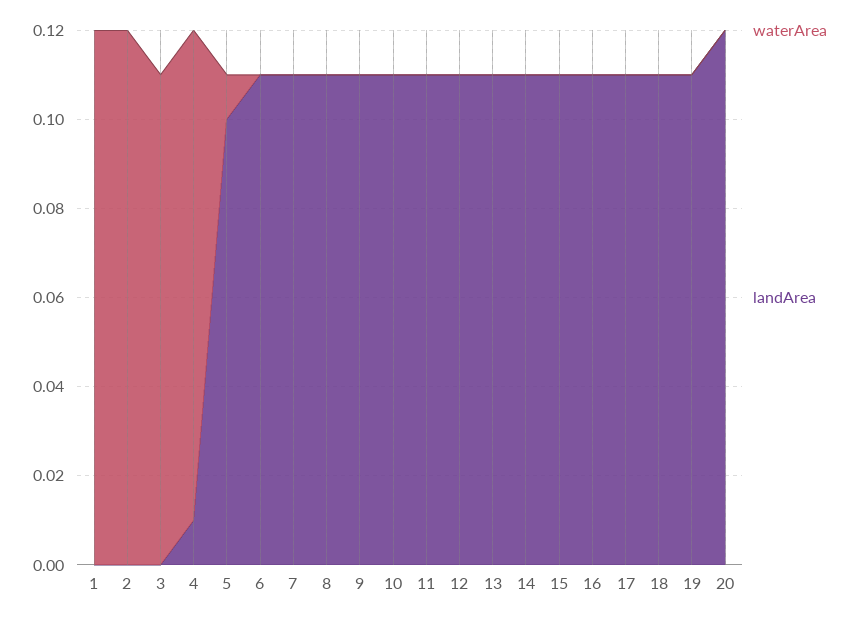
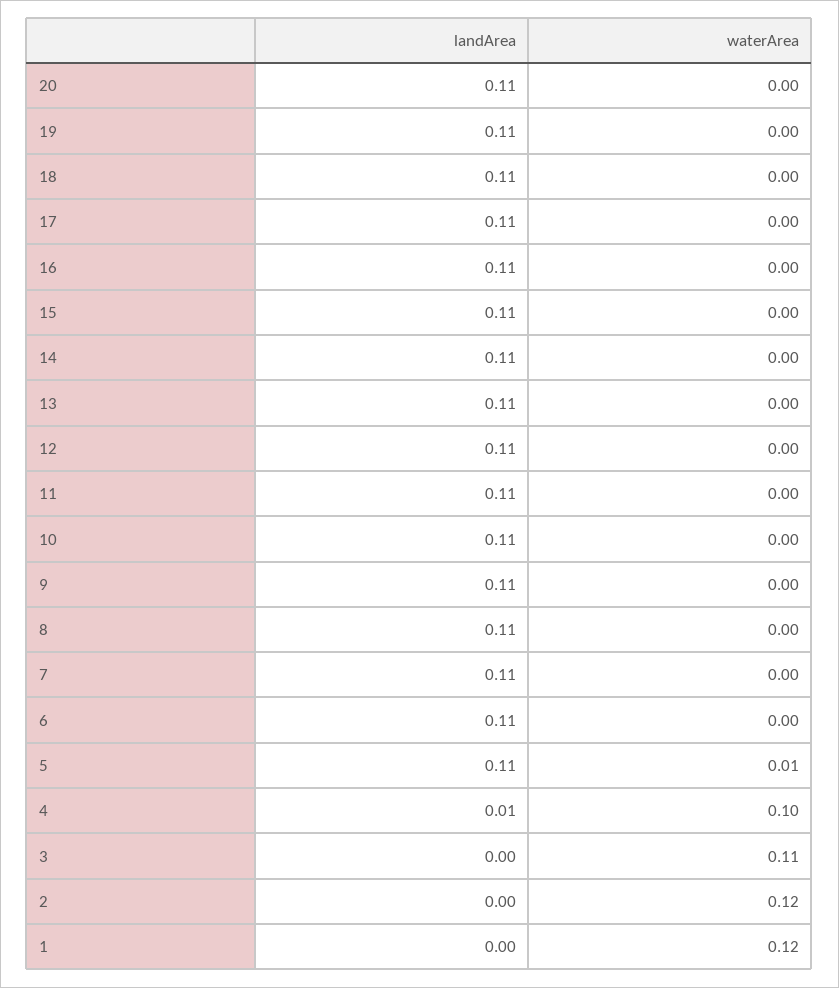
waterArea, 4: 0.11 -> 0.1
landArea, 5: 0.1 -> 0.11
landArea, 20: 0.12 -> 0.11

